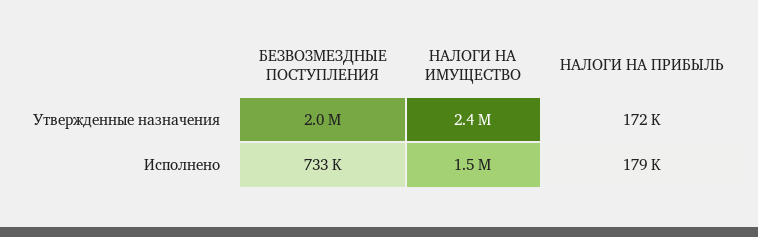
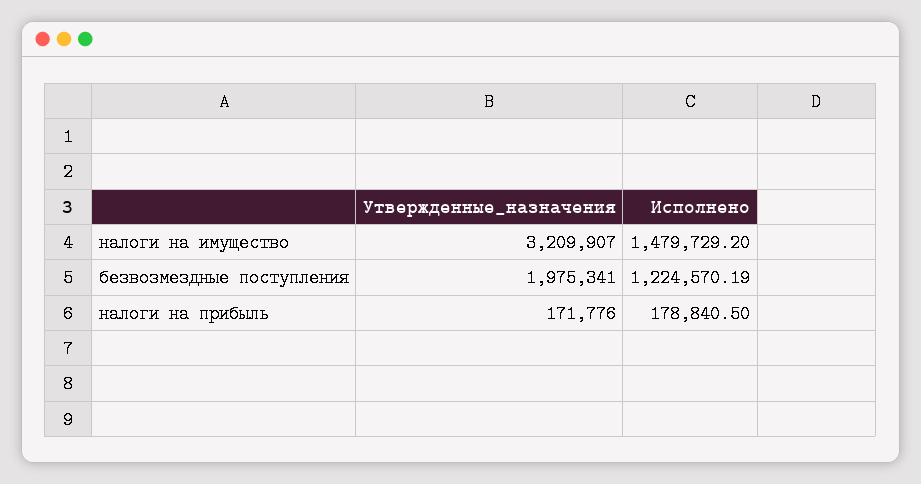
НАЛОГИ НА ИМУЩЕСТВО, Утвержденные назначения: 2400000 -> 3209907
БЕЗВОЗМЕЗДНЫЕ ПОСТУПЛЕНИЯ, Исполнено: 733000 -> 1224570.19

